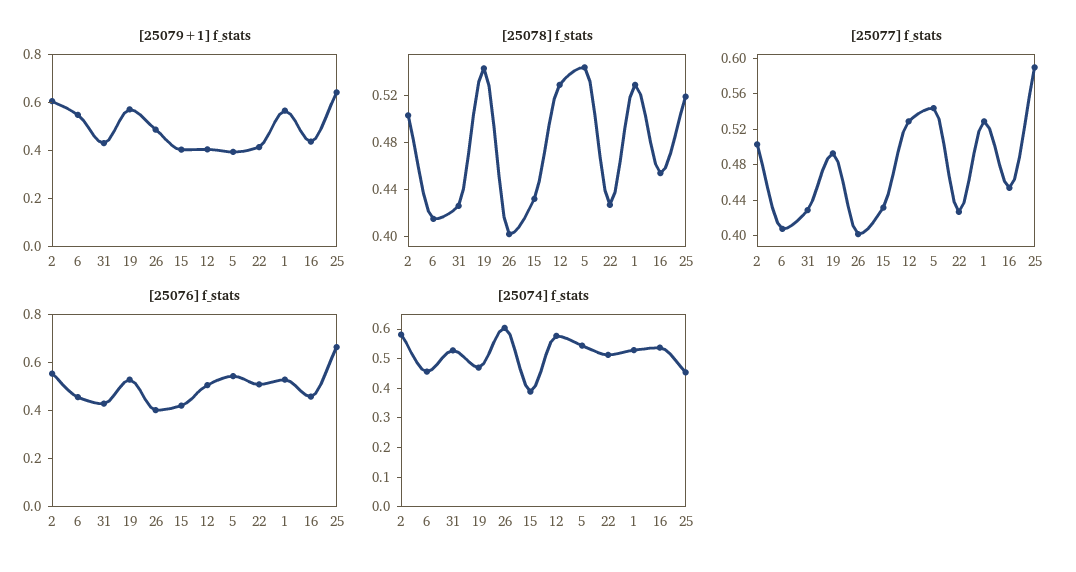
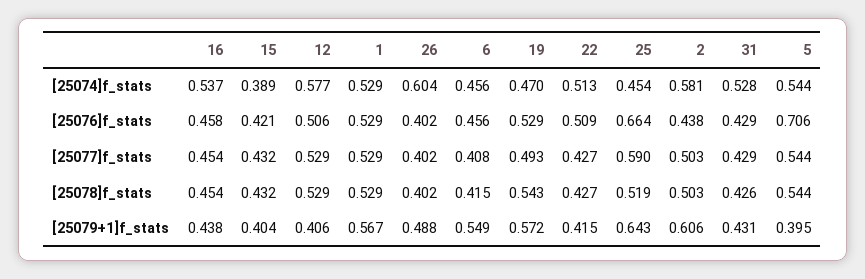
[25076]f_stats, 2: 0.55 -> 0.438
[25076]f_stats, 5: 0.55 -> 0.706

